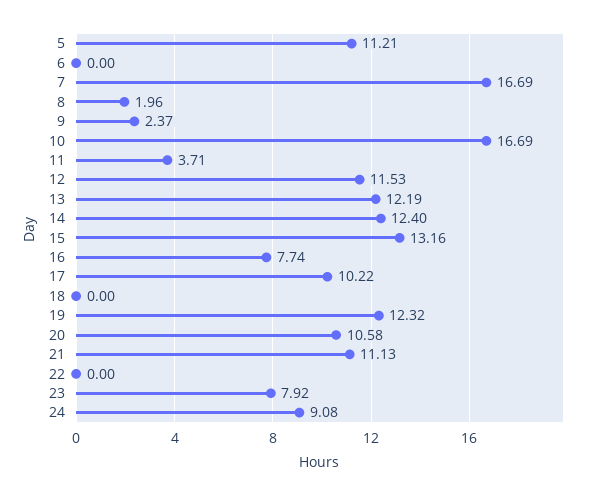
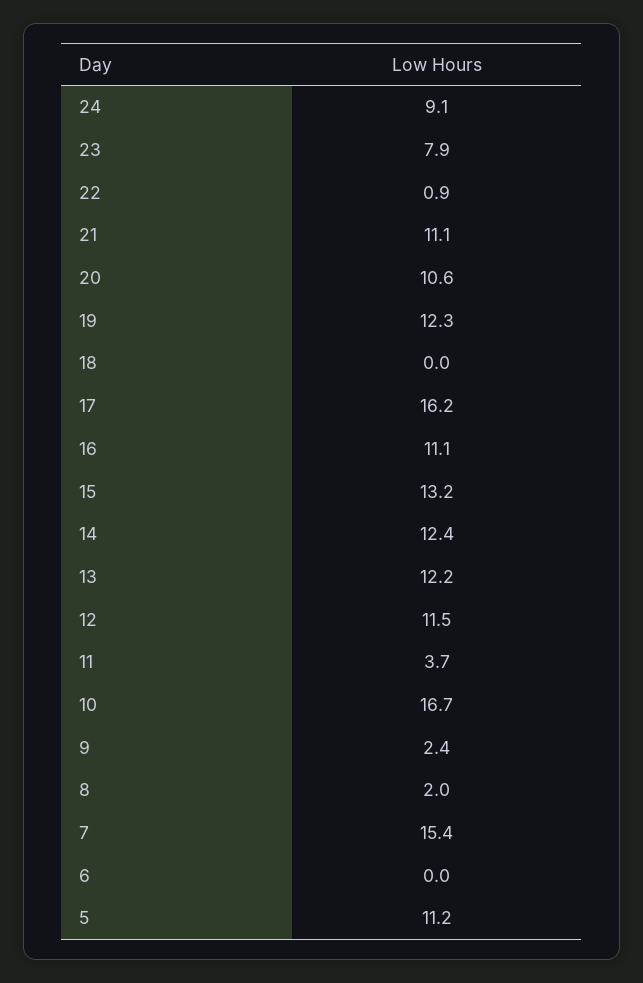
7: 16.69 -> 15.4
16: 7.74 -> 11.1
17: 10.22 -> 16.2
22: 0 -> 0.9

